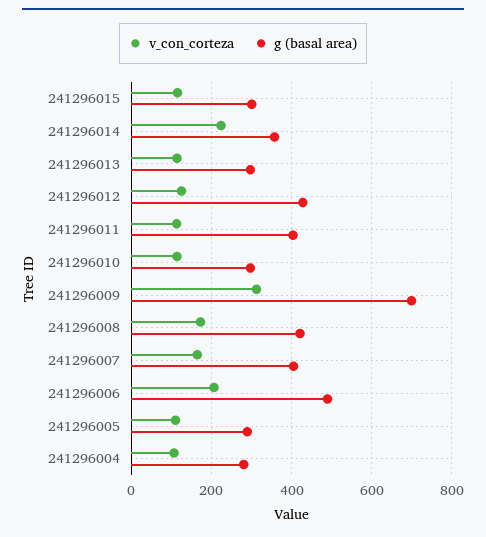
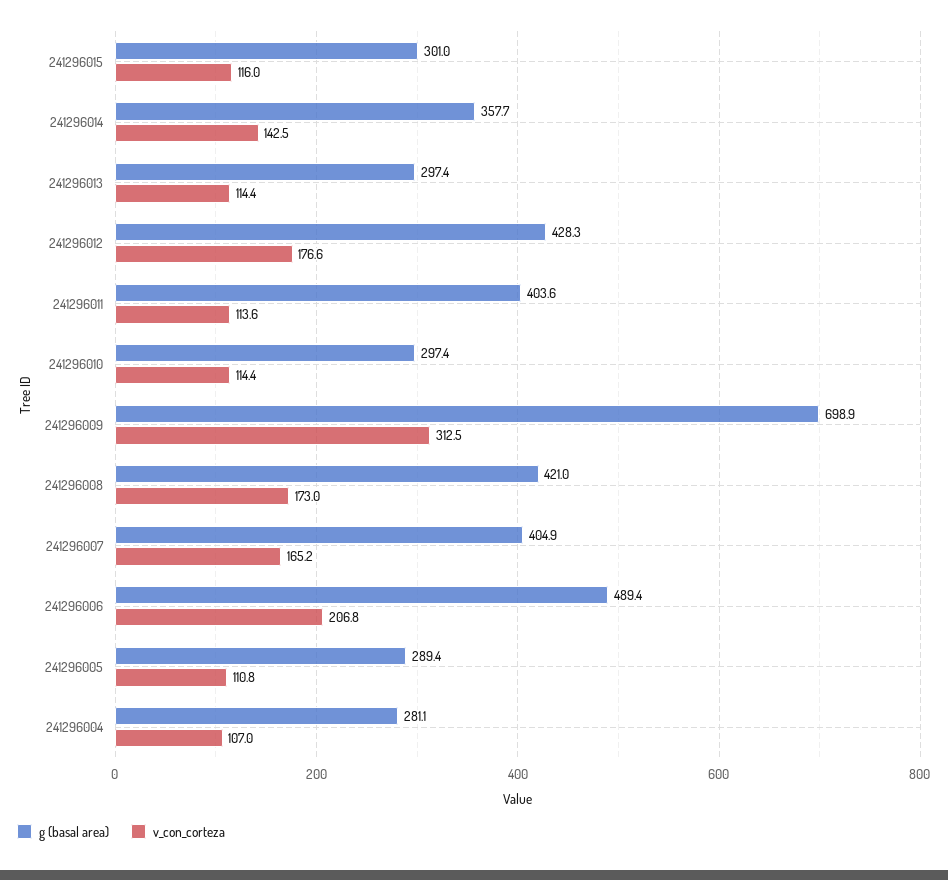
v_con_corteza, 241296014: 220 -> 142.5
v_con_corteza, 241296012: 120 -> 176.6

